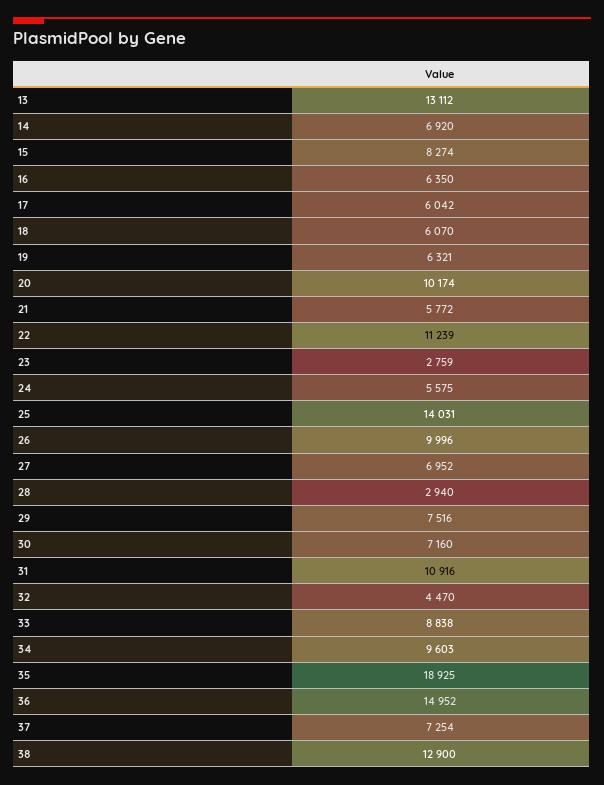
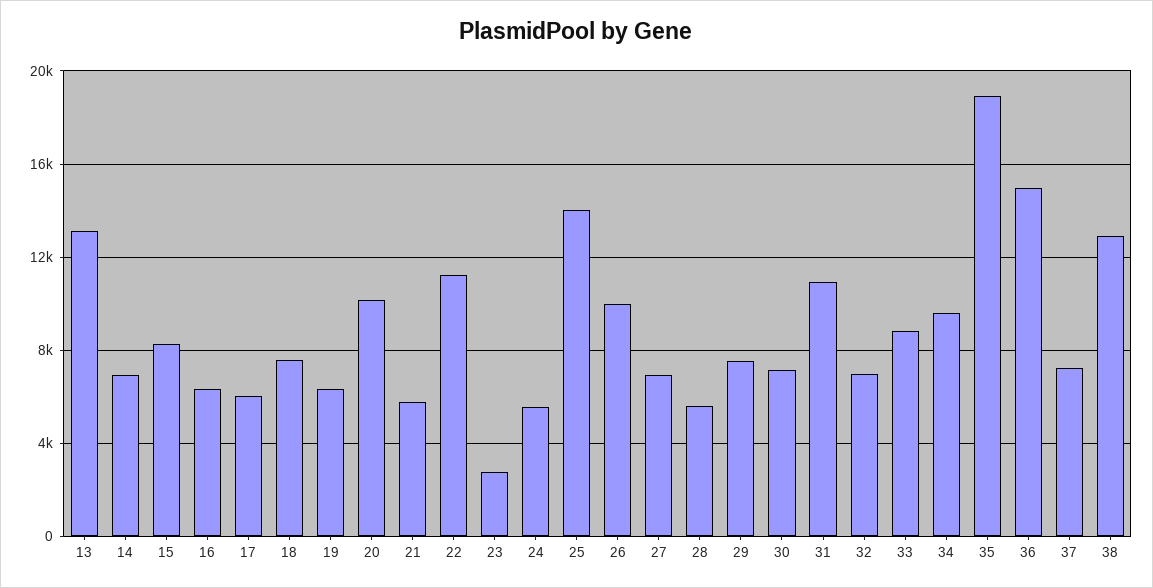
18: 6070 -> 7500
28: 2940 -> 5500
32: 4470 -> 7000

